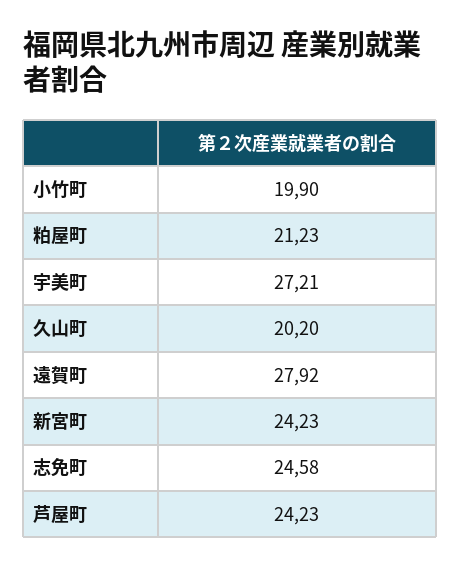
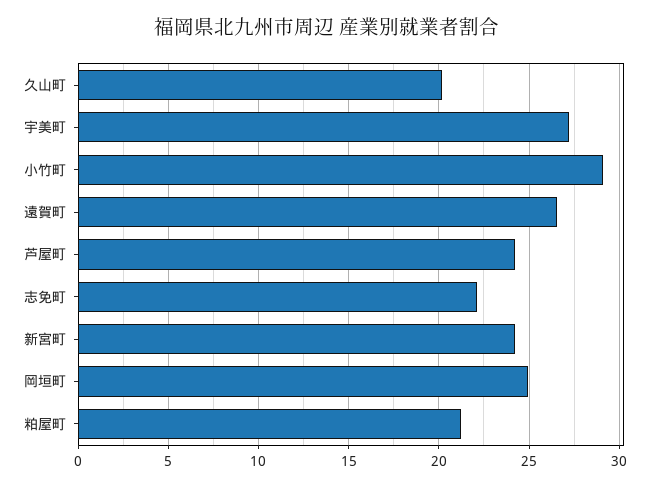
小竹町: 19.9 -> 29
遠賀町: 27.92 -> 26.5
志免町: 24.58 -> 22
岡垣町: none -> 25

